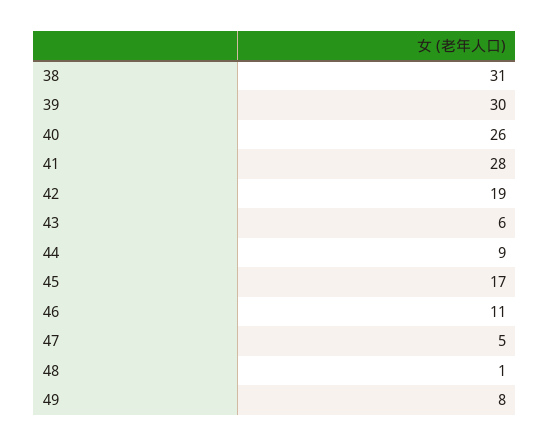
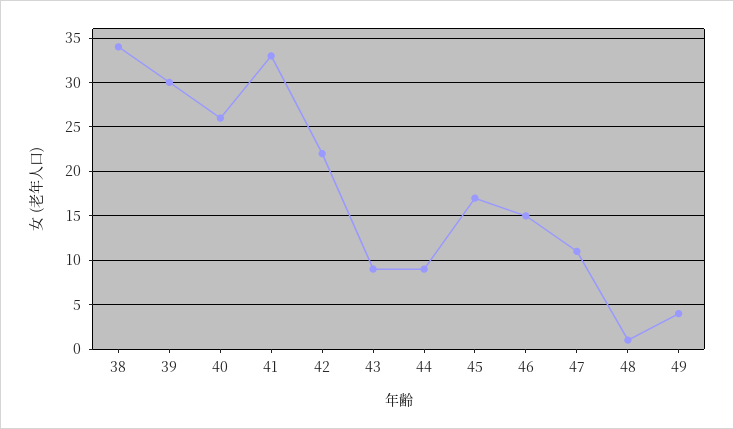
38: 31 -> 34
41: 28 -> 33
42: 19 -> 22
43: 6 -> 9
46: 11 -> 15
47: 5 -> 11
49: 8 -> 4

